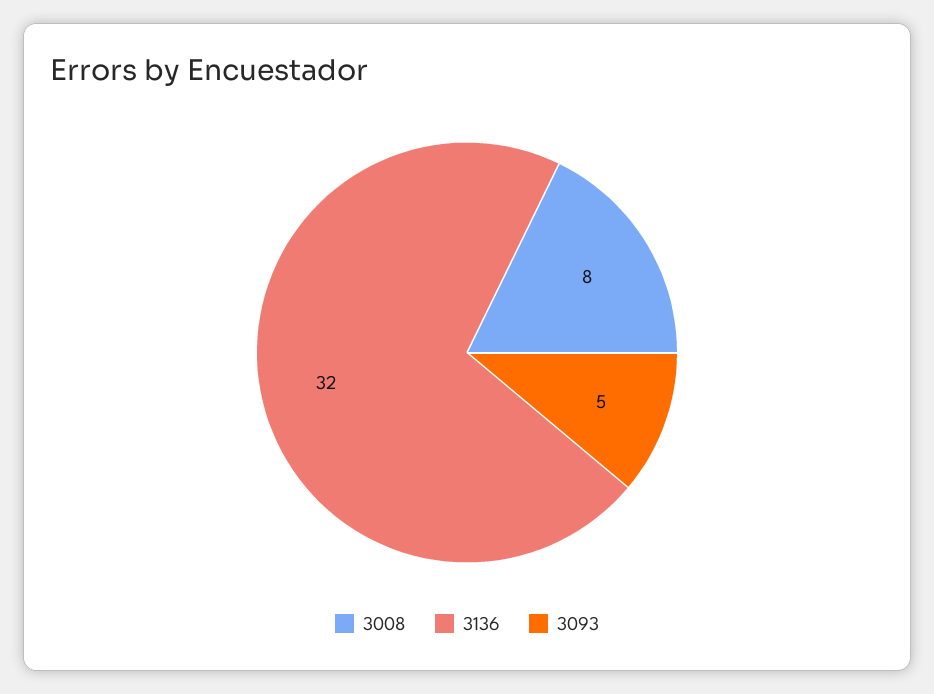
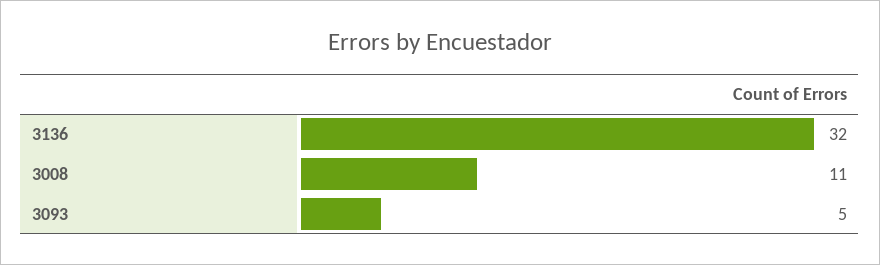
3008: 8 -> 11

